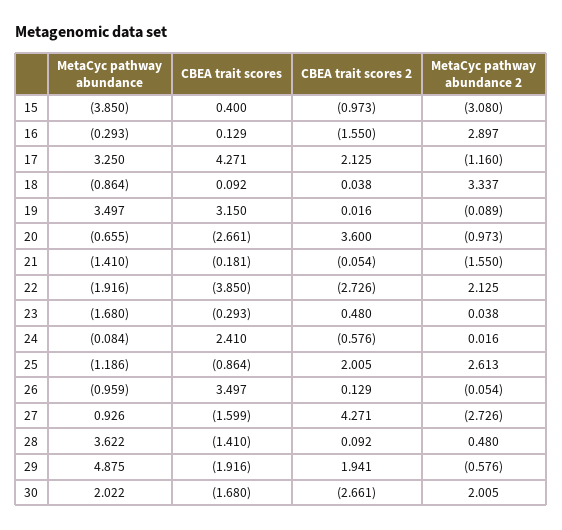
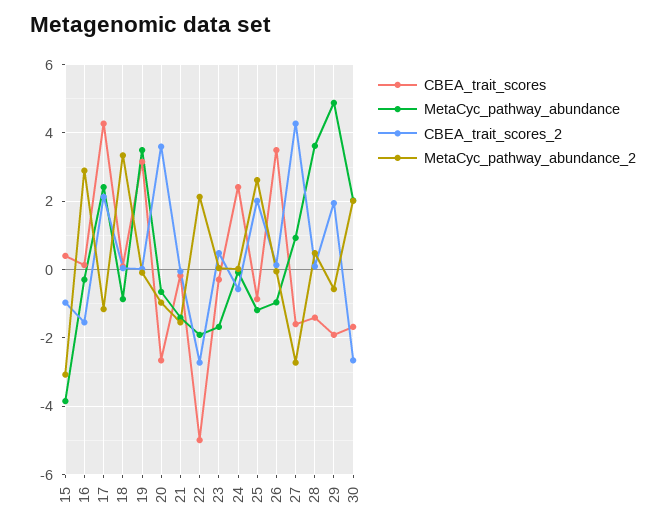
MetaCyc pathway abundance, 17: 3.25 -> 2.4
CBEA trait scores, 22: -3.85 -> -5

